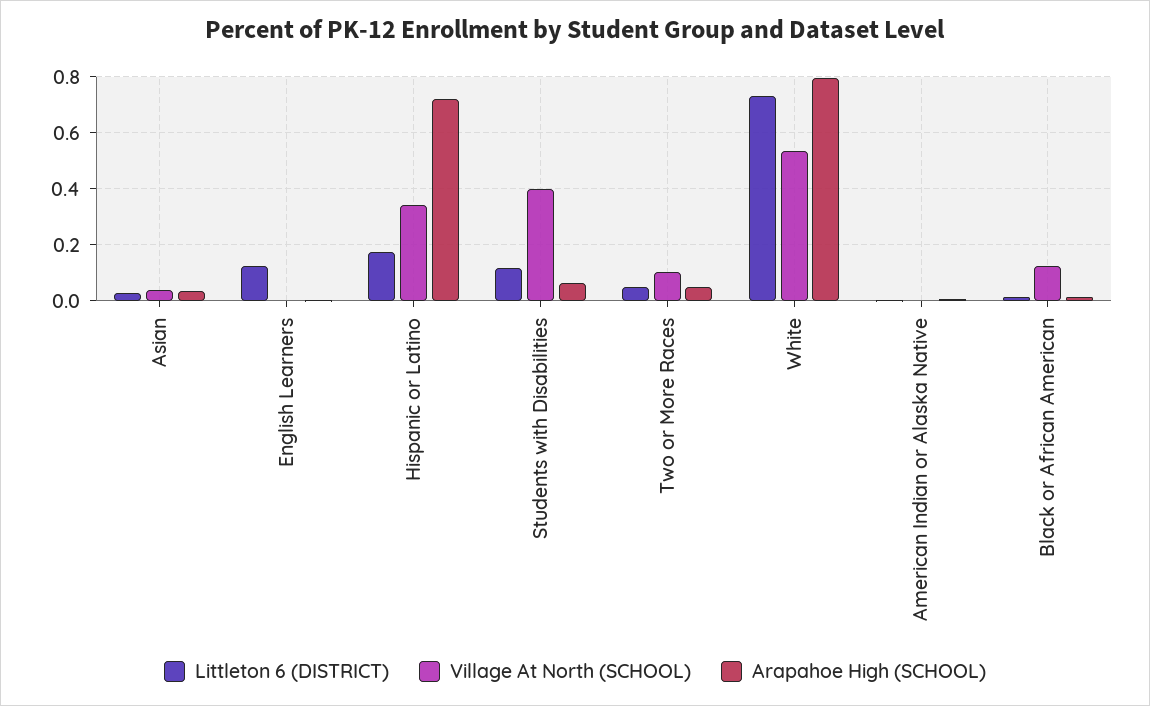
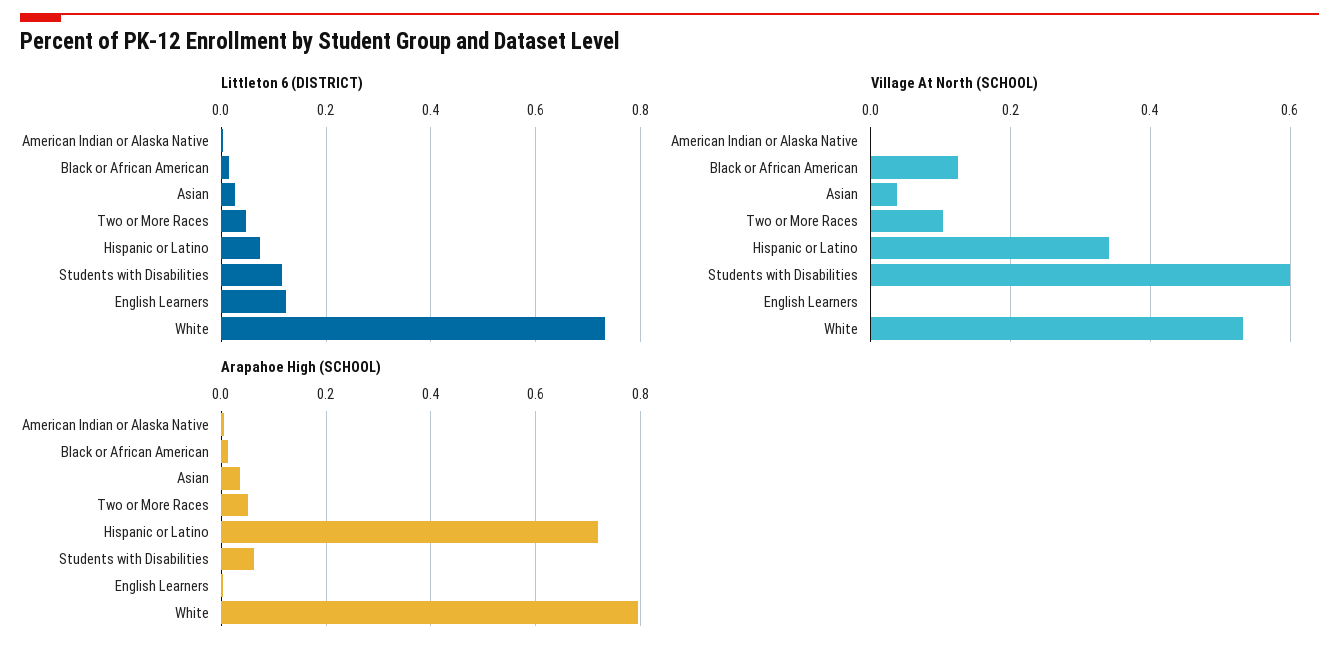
Littleton 6 (DISTRICT), Hispanic or Latino: 0.175 -> 0.08
Village At North (SCHOOL), Students with Disabilities: 0.4 -> 0.6

